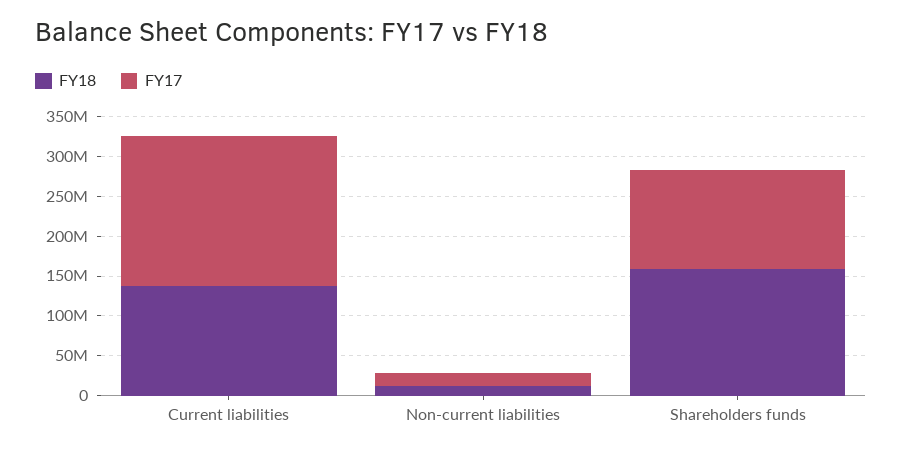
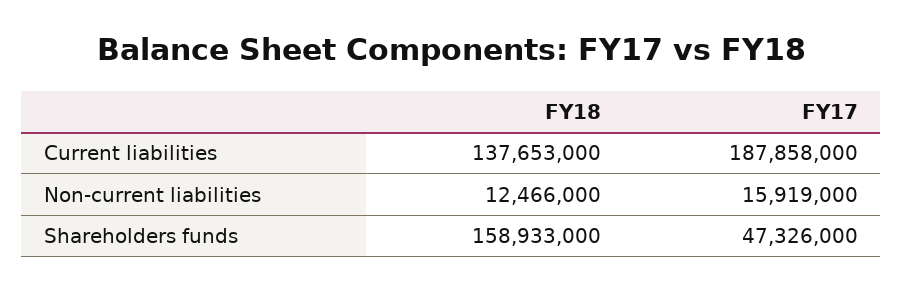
FY17, Shareholders funds: 125000000 -> 47326000

